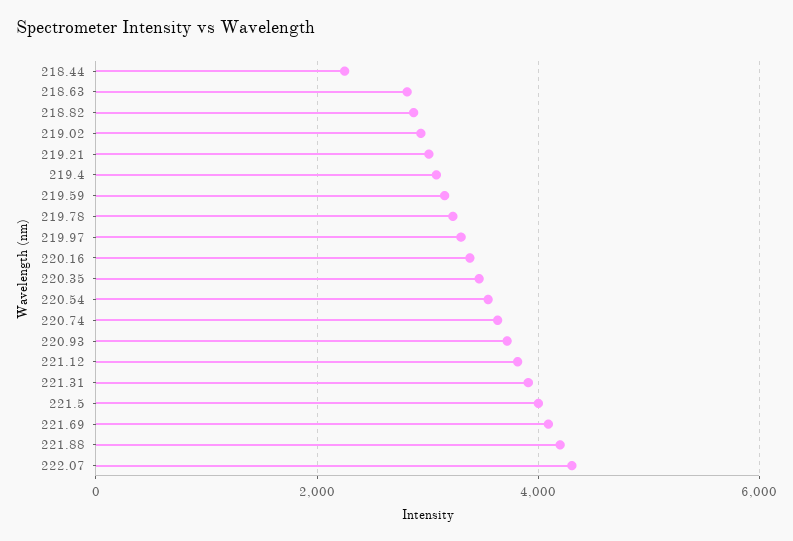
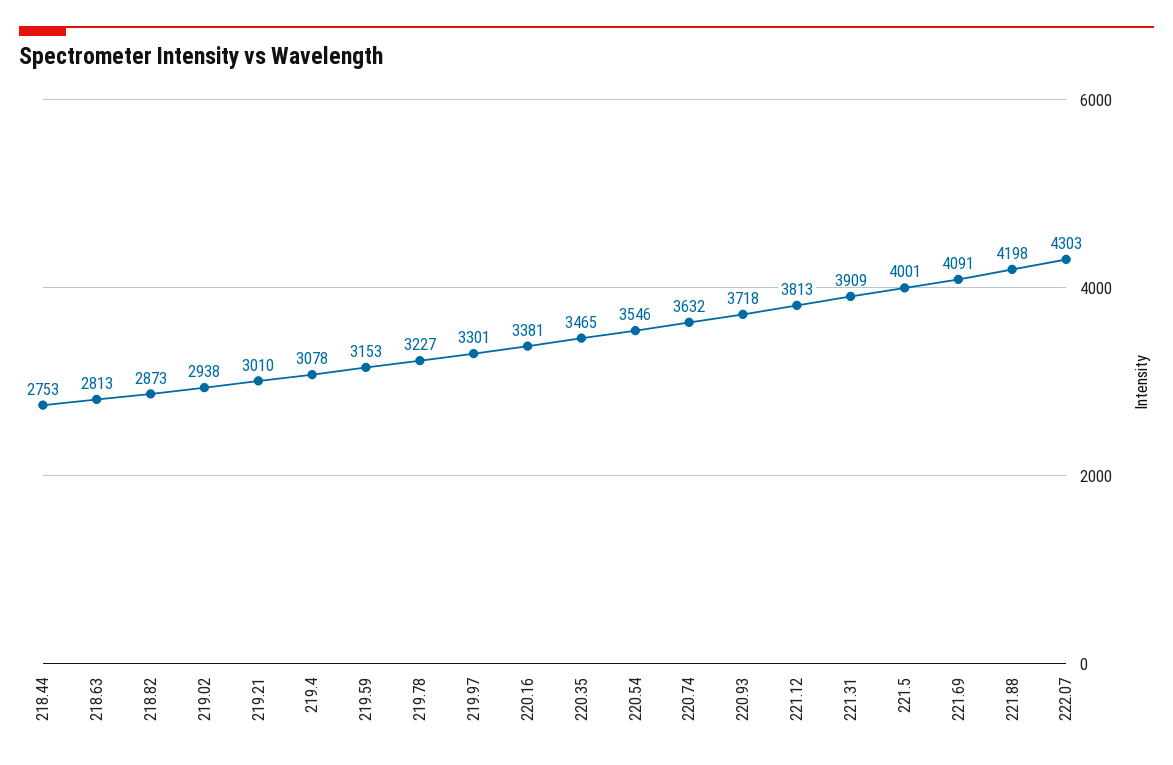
218.44: 2200 -> 2753

